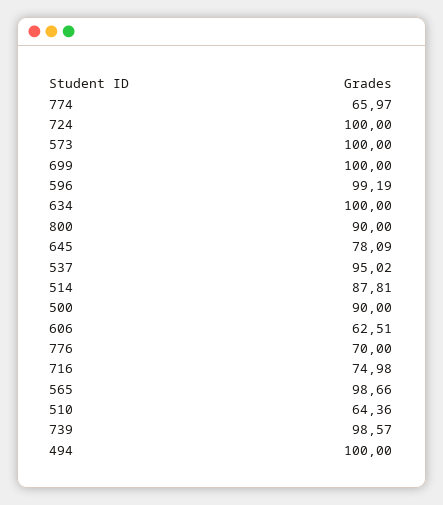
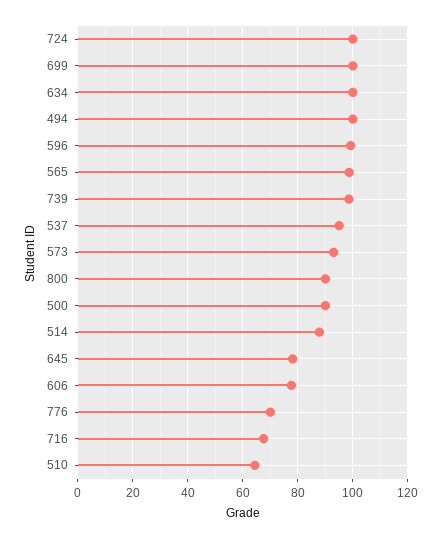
774: 65.97 -> none
573: 100 -> 92.5
606: 62.51 -> 77.5
716: 74.98 -> 67.5

